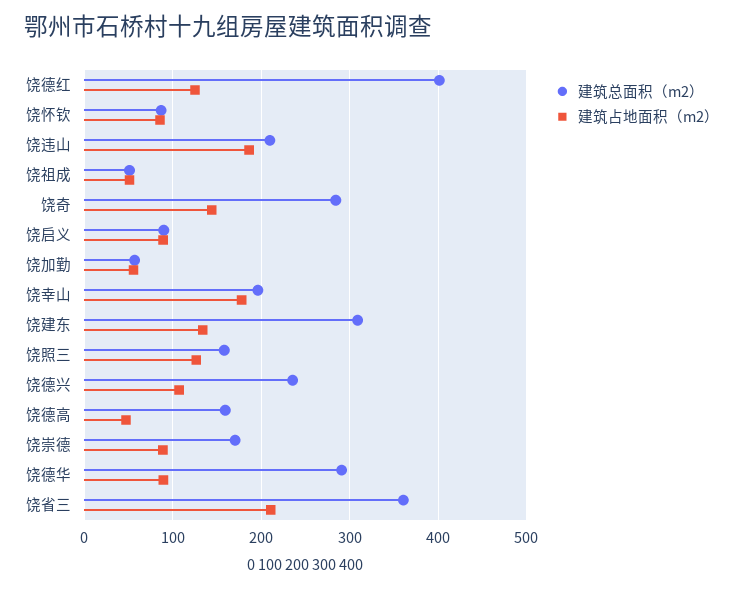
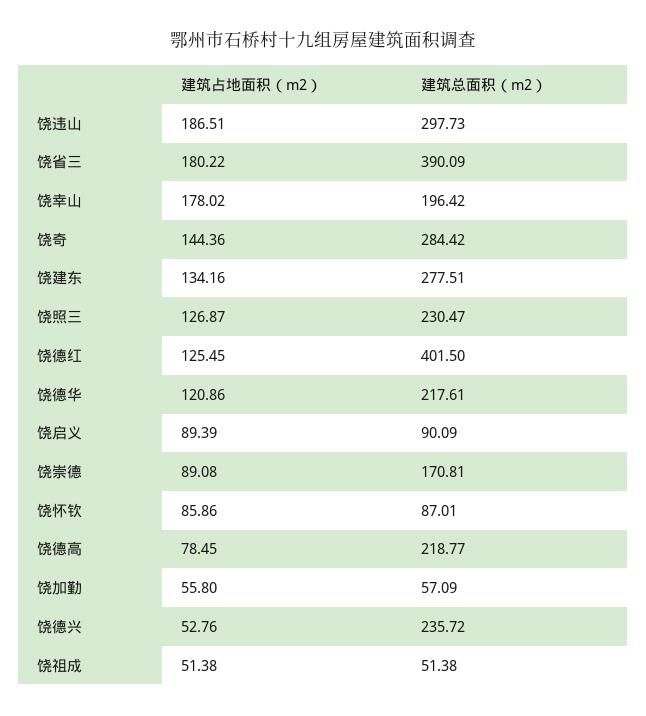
建筑总面积（m2）, 饶违山: 210 -> 297.73
建筑总面积（m2）, 饶建东: 310 -> 277.51
建筑总面积（m2）, 饶照三: 160 -> 230.47
建筑占地面积（m2）, 饶德兴: 110 -> 52.76
建筑总面积（m2）, 饶德高: 160 -> 218.77
建筑占地面积（m2）, 饶德高: 50 -> 78.45
建筑总面积（m2）, 饶德华: 290 -> 217.61
建筑占地面积（m2）, 饶德华: 90 -> 120.86
建筑总面积（m2）, 饶省三: 360 -> 390.09
建筑占地面积（m2）, 饶省三: 210 -> 180.22

